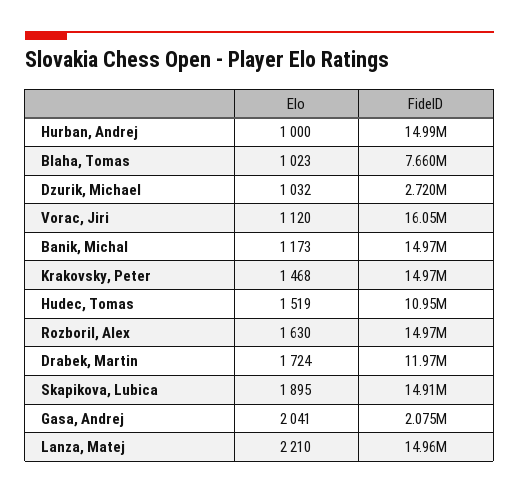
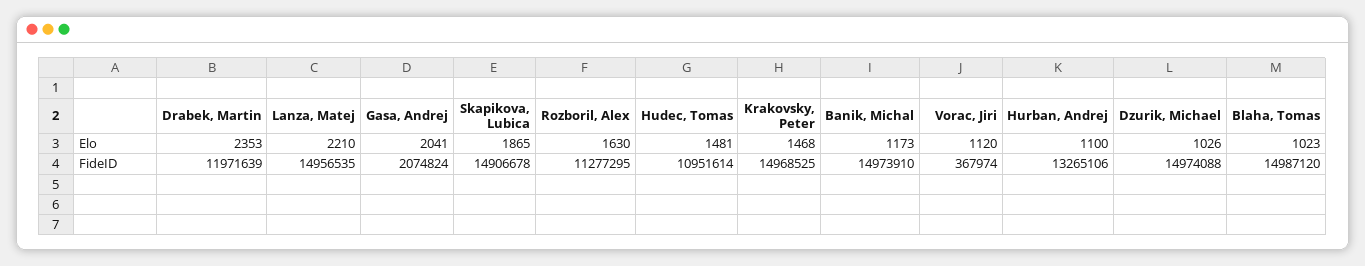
Elo, Hurban, Andrej: 1000 -> 1100
FideID, Hurban, Andrej: 14990000 -> 13265106
FideID, Blaha, Tomas: 7660000 -> 14987120
Elo, Dzurik, Michael: 1032 -> 1026
FideID, Dzurik, Michael: 2720000 -> 14974088
FideID, Vorac, Jiri: 16050000 -> 367974
Elo, Hudec, Tomas: 1519 -> 1481
FideID, Rozboril, Alex: 14970000 -> 11277295
Elo, Drabek, Martin: 1724 -> 2353
Elo, Skapikova, Lubica: 1895 -> 1865

